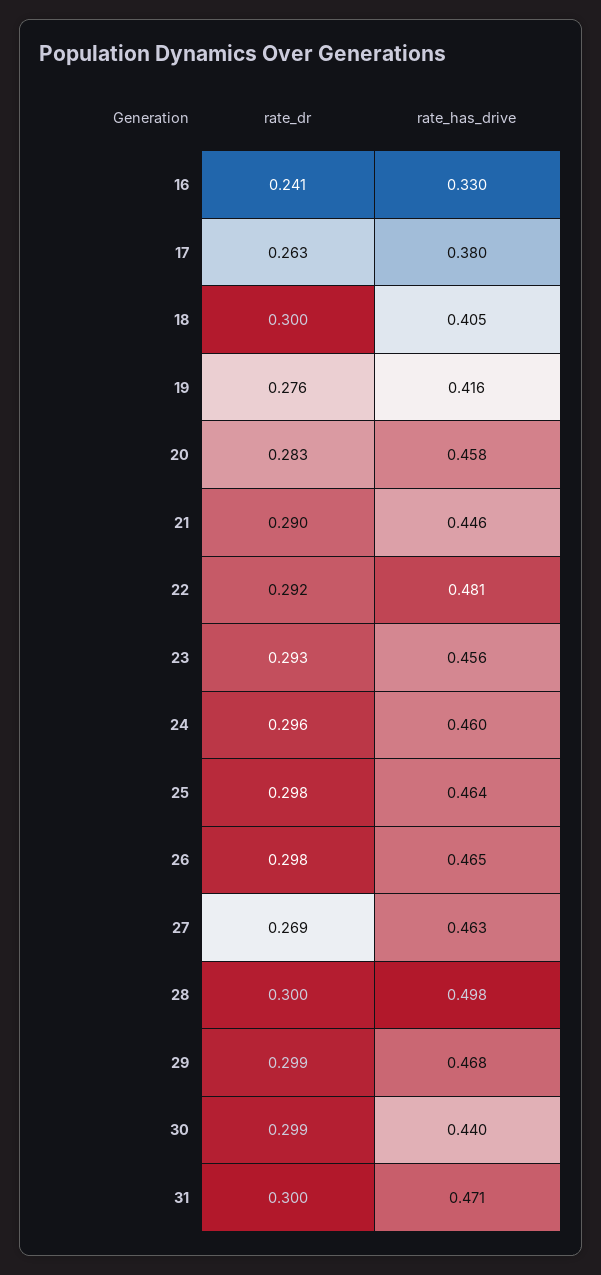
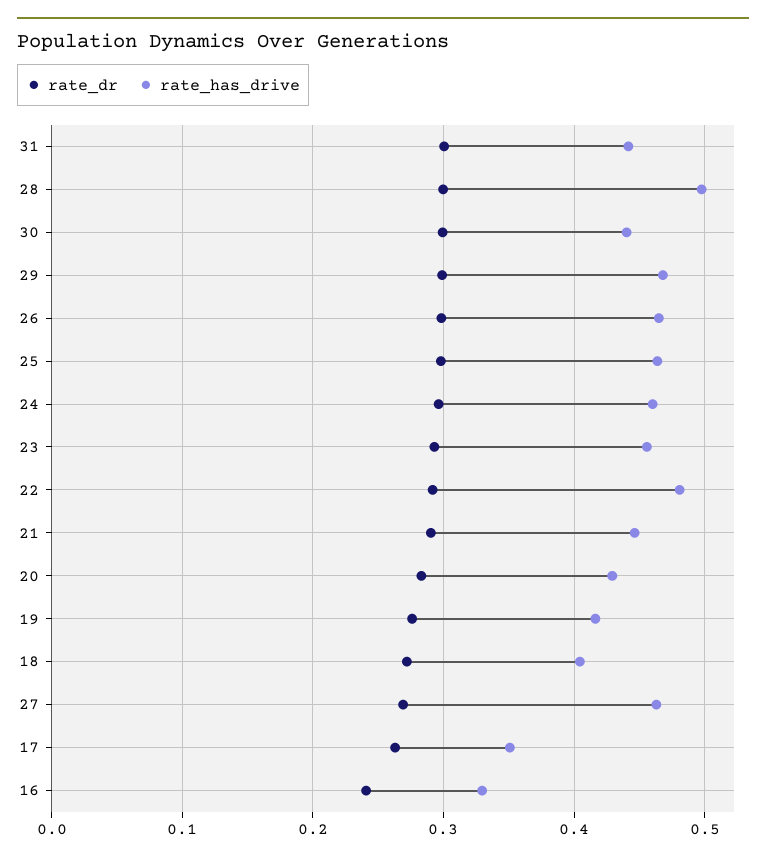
rate_has_drive, 17: 0.38 -> 0.35
rate_dr, 18: 0.3 -> 0.27
rate_has_drive, 20: 0.458 -> 0.43
rate_has_drive, 31: 0.471 -> 0.44

